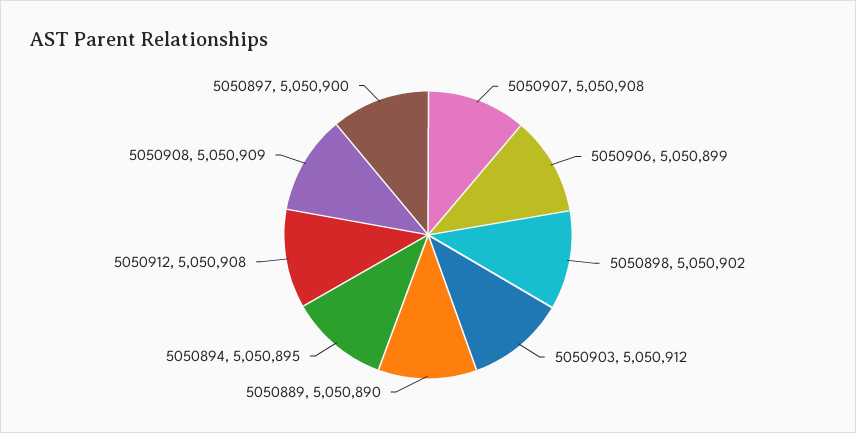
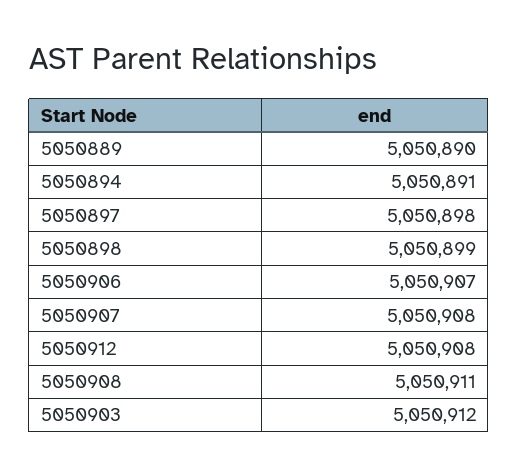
5050906: 5050899 -> 5050907
5050898: 5050902 -> 5050899
5050894: 5050895 -> 5050891
5050908: 5050909 -> 5050911
5050897: 5050900 -> 5050898

